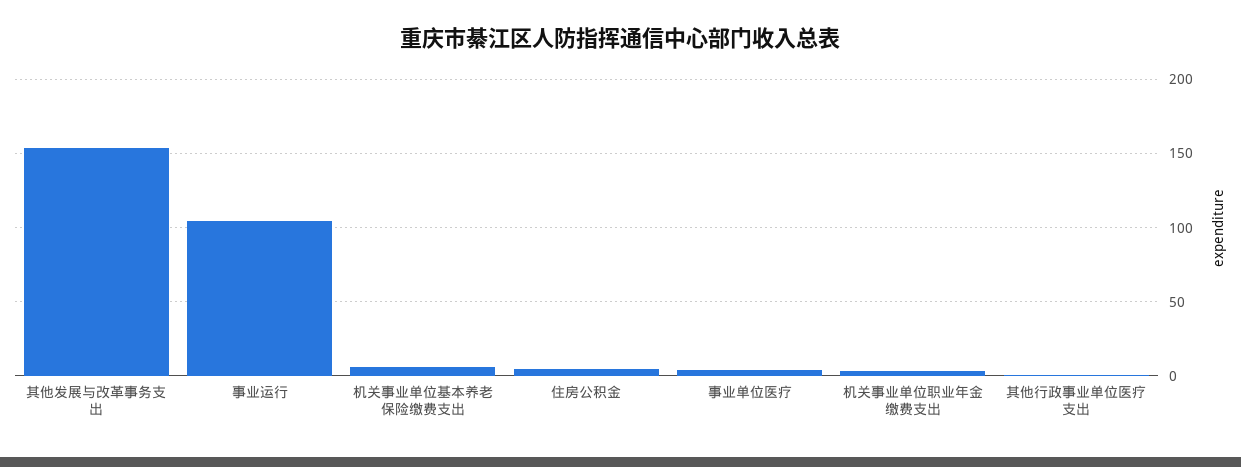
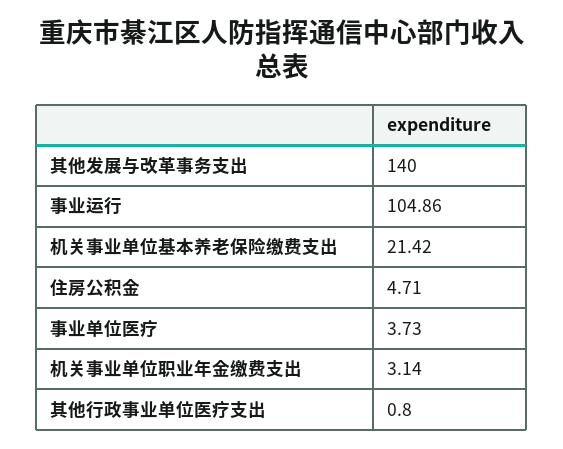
其他发展与改革事务支出: 155 -> 140
机关事业单位基本养老保险缴费支出: 5 -> 21.42

